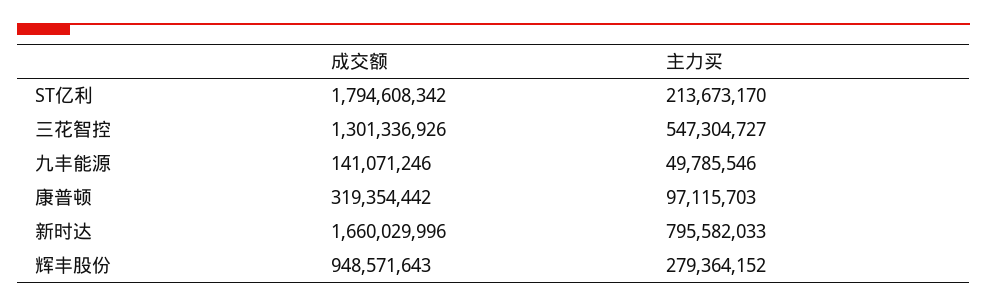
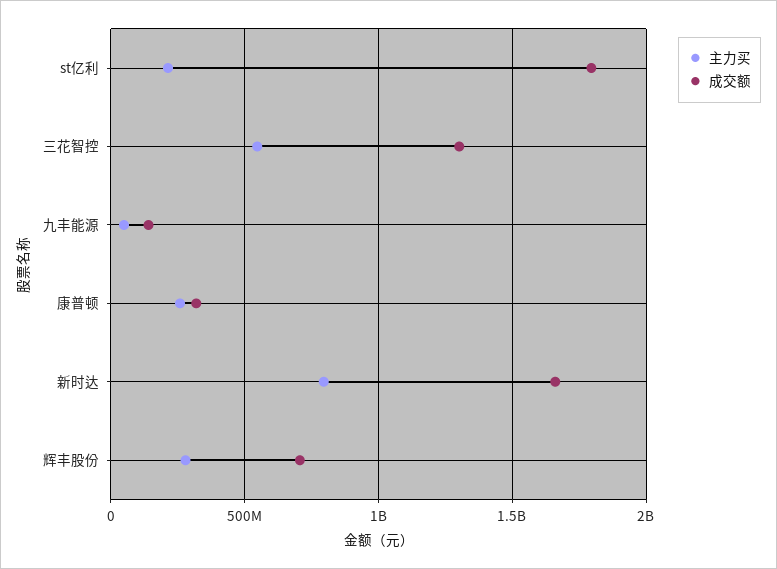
主力买, 康普顿: 97115703 -> 250000000
成交额, 辉丰股份: 948571643 -> 700000000

